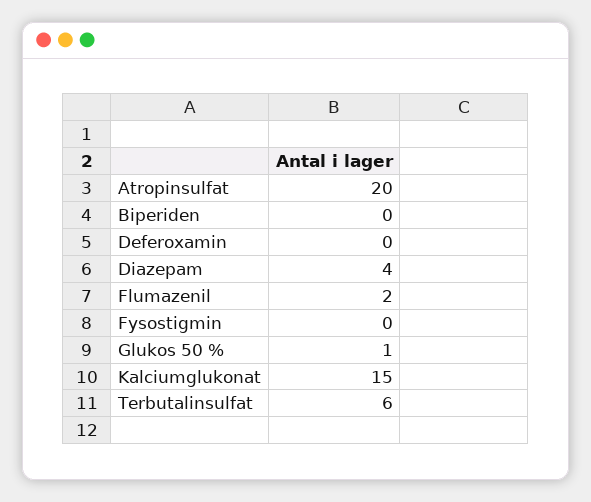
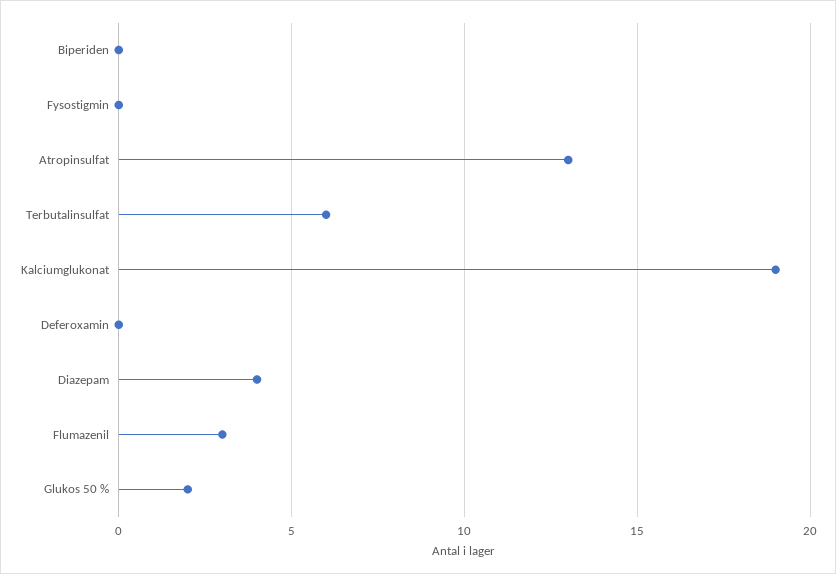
Atropinsulfat: 20 -> 13
Flumazenil: 2 -> 3
Glukos 50 %: 1 -> 2
Kalciumglukonat: 15 -> 19

